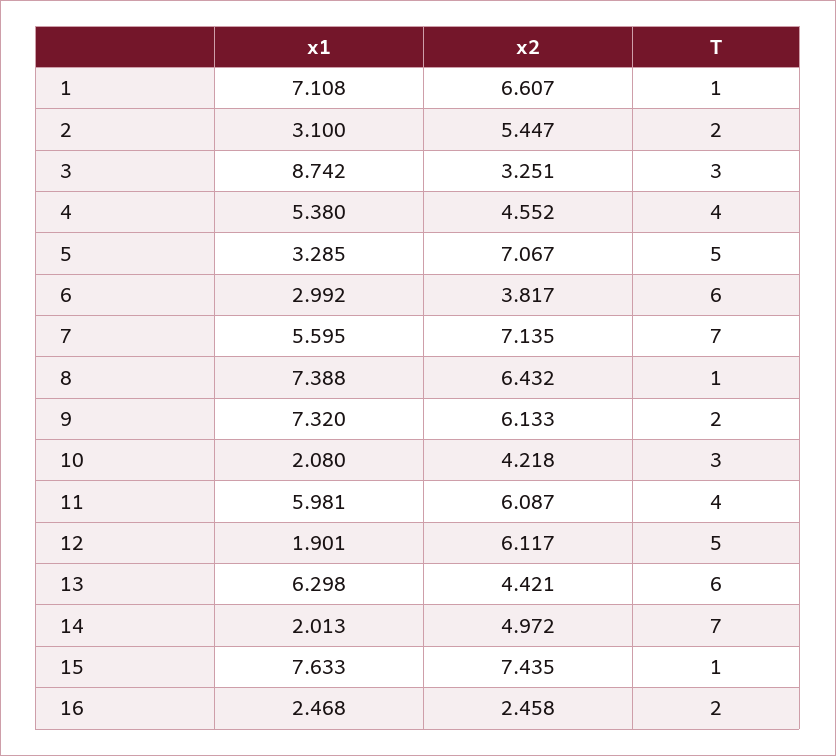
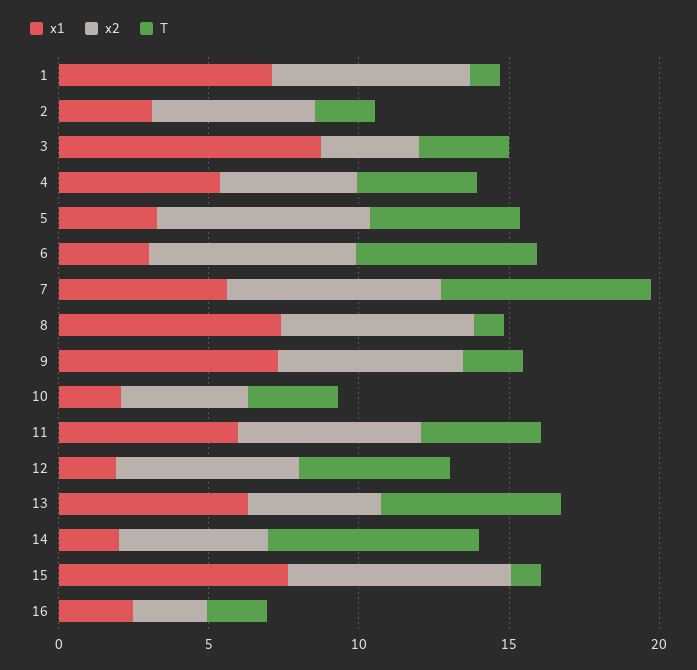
x2, 6: 3.817 -> 7

